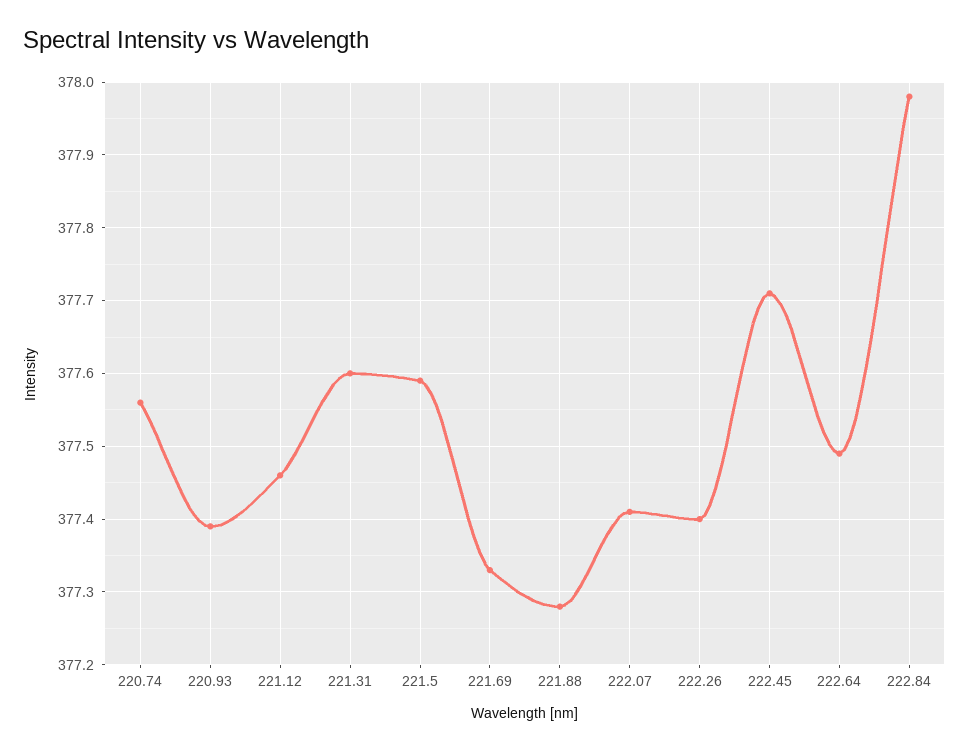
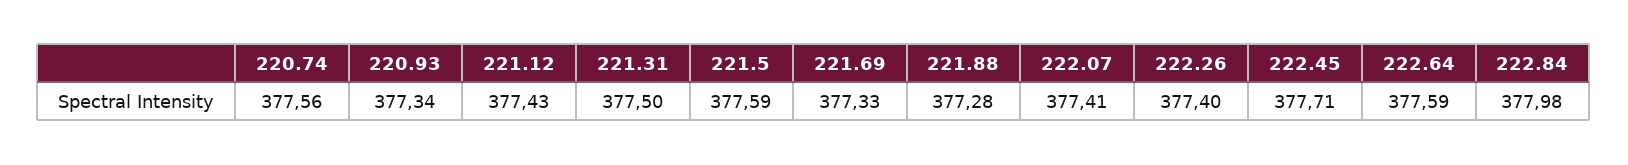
220.93: 377.39 -> 377.34
221.12: 377.46 -> 377.43
221.31: 377.6 -> 377.5
222.64: 377.49 -> 377.59

